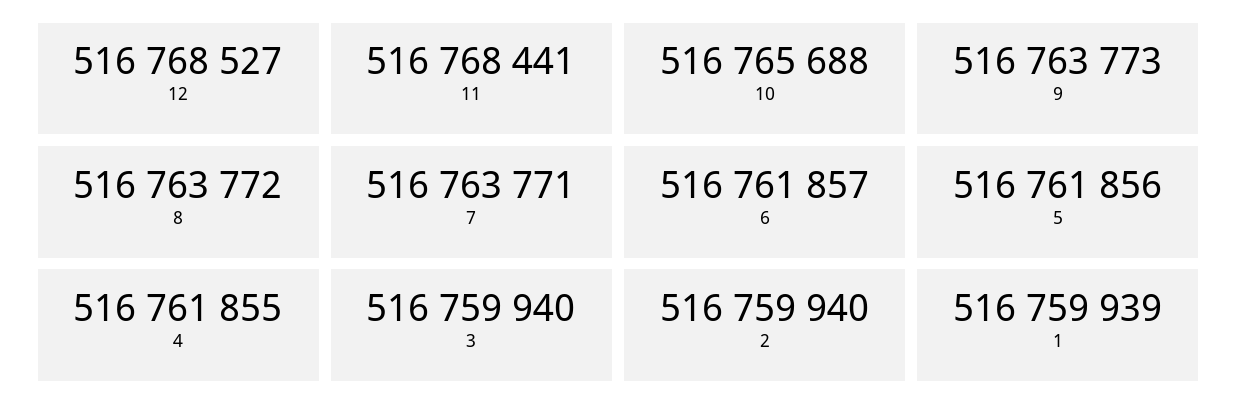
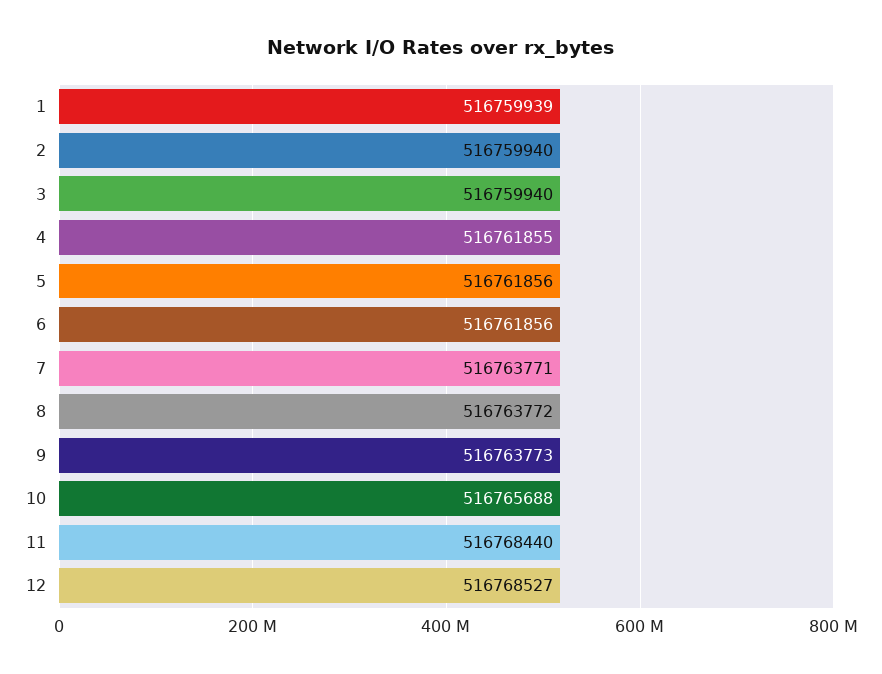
11: 516768441 -> 516768440
6: 516761857 -> 516761856

